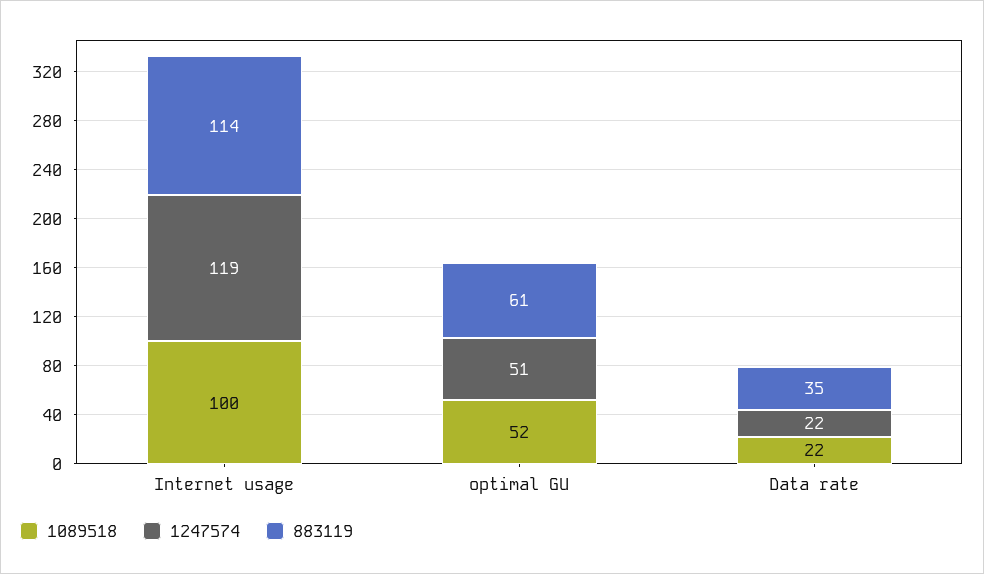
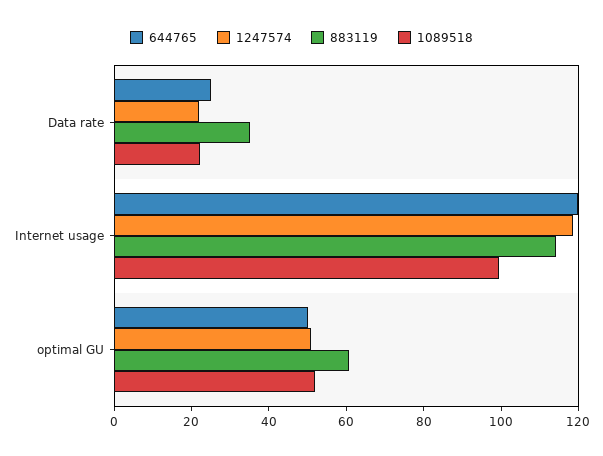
644765, Data rate: none -> 25
644765, Internet usage: none -> 120
644765, optimal GU: none -> 50

